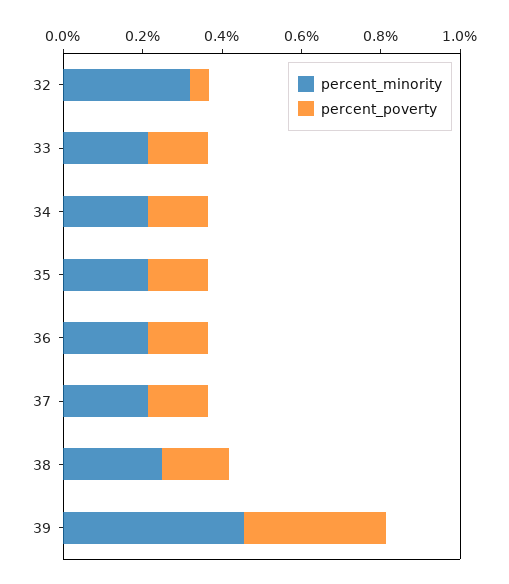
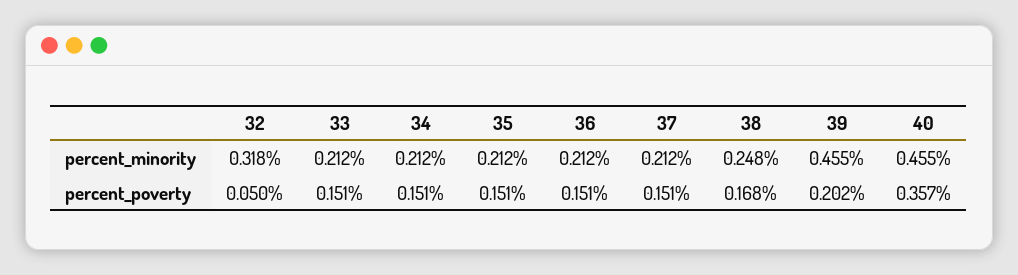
percent_poverty, 39: 0.35 -> 0.202
percent_minority, 40: none -> 0.455
percent_poverty, 40: none -> 0.357

